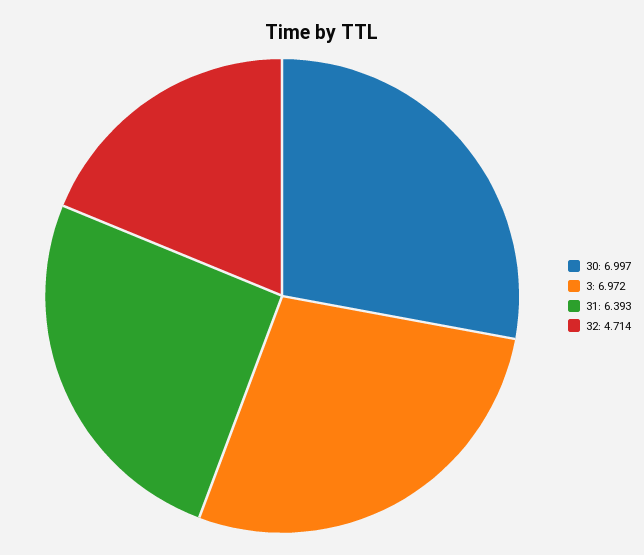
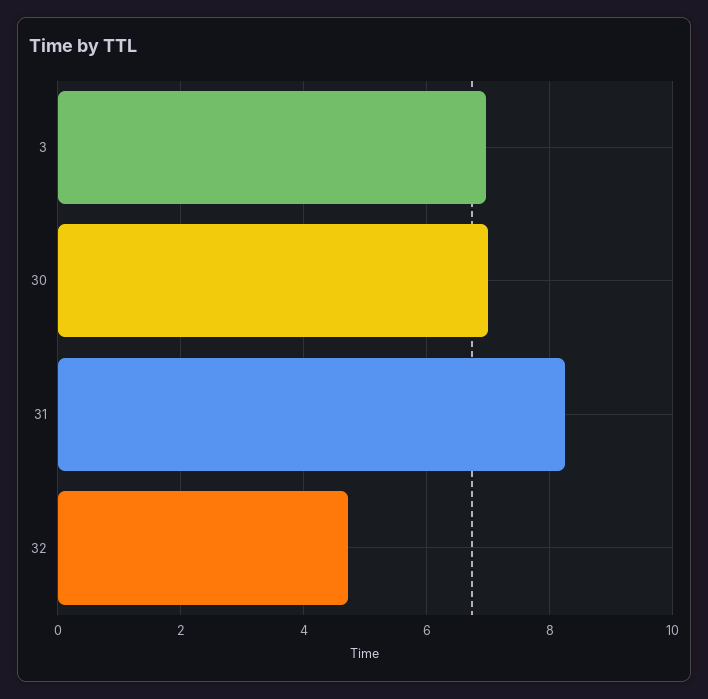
31: 6.393 -> 8.2

